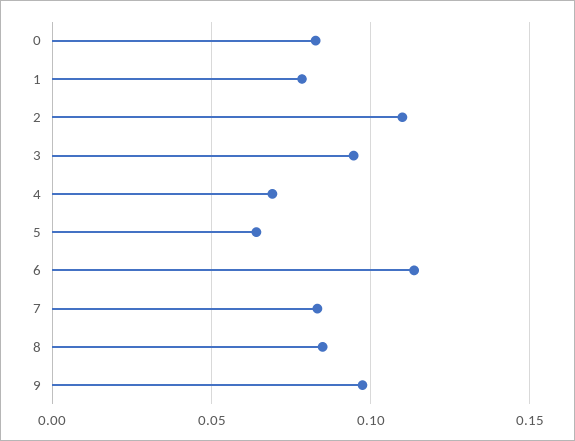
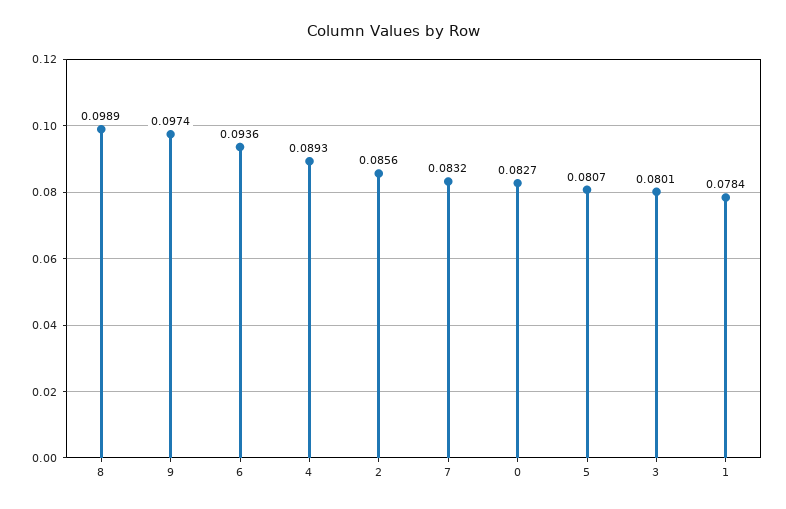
2: 0.11 -> 0.0856
3: 0.095 -> 0.0801
4: 0.07 -> 0.0893
5: 0.065 -> 0.0807
6: 0.115 -> 0.0936
8: 0.085 -> 0.0989

